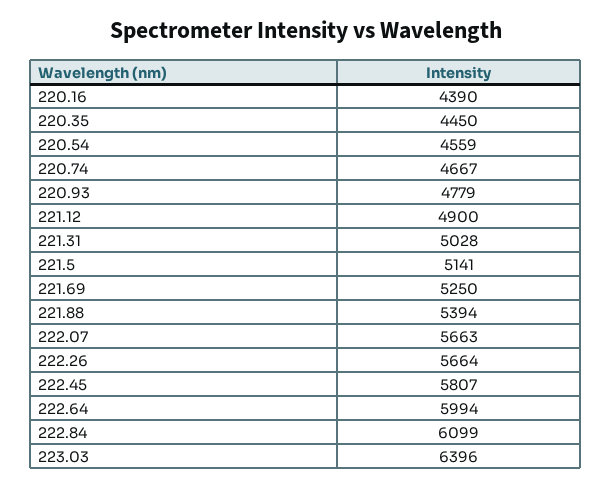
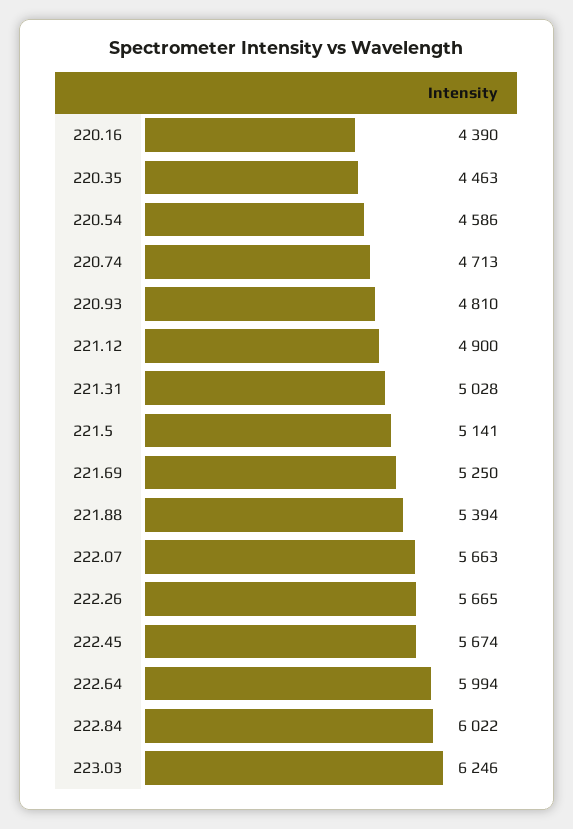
220.35: 4450 -> 4463
220.54: 4559 -> 4586
220.74: 4667 -> 4713
220.93: 4779 -> 4810
222.26: 5664 -> 5665
222.45: 5807 -> 5674
222.84: 6099 -> 6022
223.03: 6396 -> 6246

